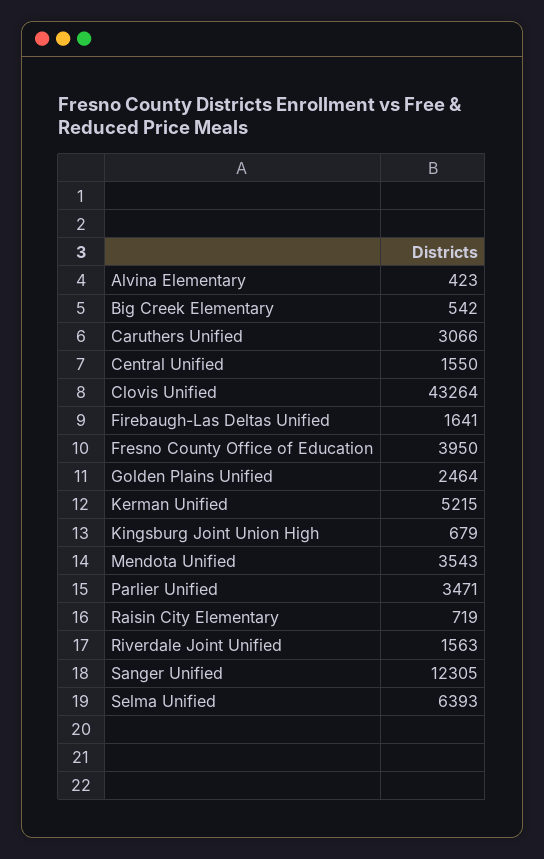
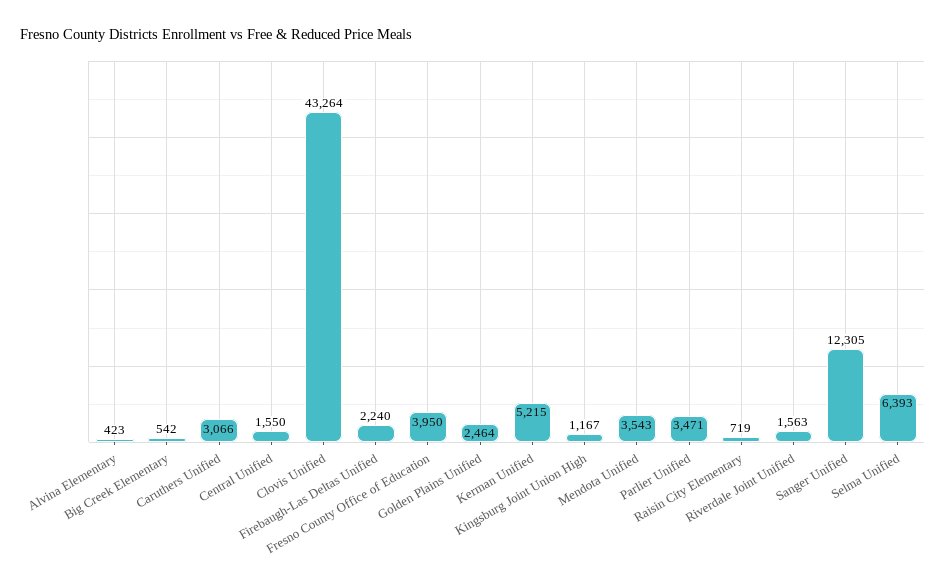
Firebaugh-Las Deltas Unified: 1641 -> 2240
Kingsburg Joint Union High: 679 -> 1167

